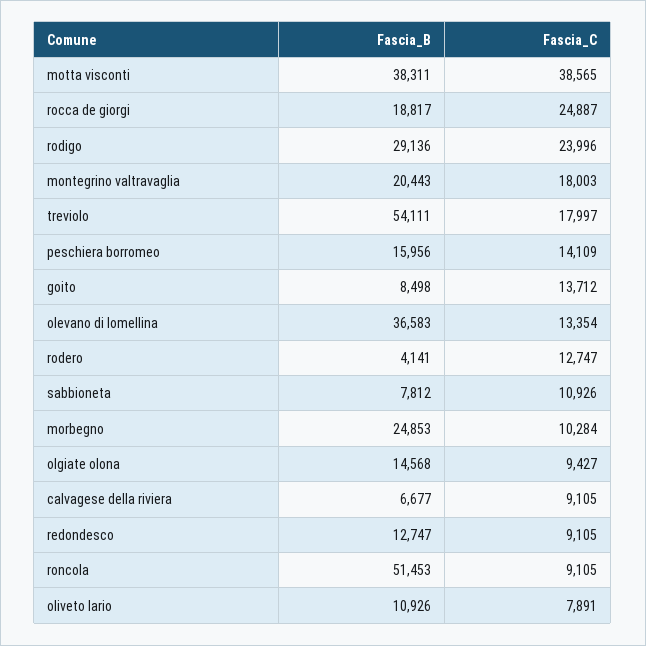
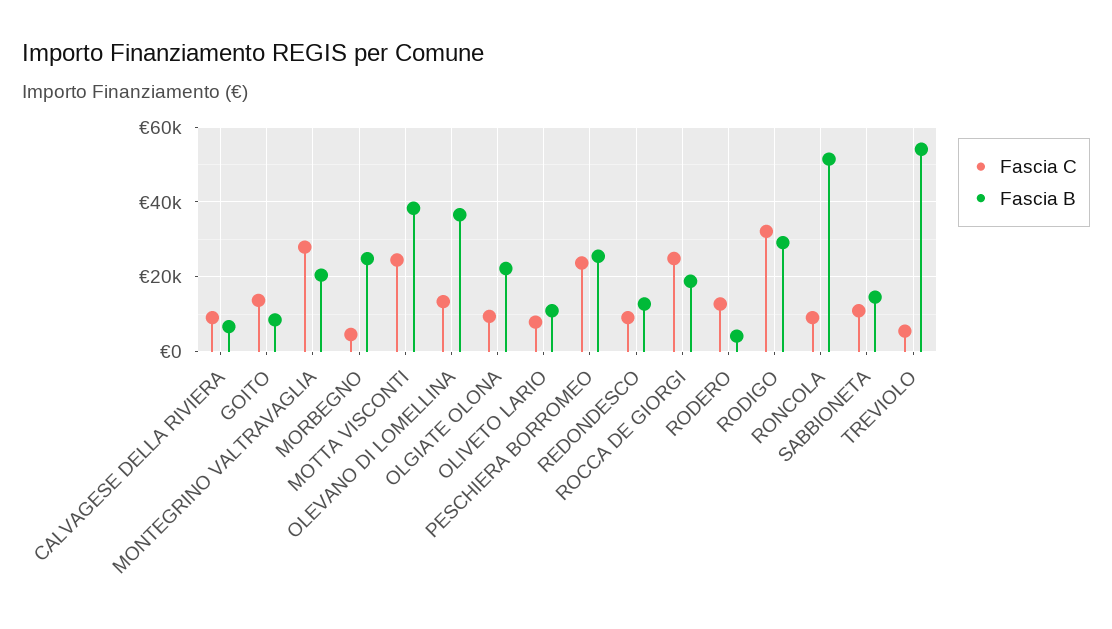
Fascia_C, motta visconti: 38565 -> 24000
Fascia_C, rodigo: 23996 -> 32000
Fascia_C, montegrino valtravaglia: 18003 -> 28000
Fascia_C, treviolo: 17997 -> 6000
Fascia_B, peschiera borromeo: 15956 -> 26000
Fascia_C, peschiera borromeo: 14109 -> 24000
Fascia_B, sabbioneta: 7812 -> 14000
Fascia_C, morbegno: 10284 -> 4000
Fascia_B, olgiate olona: 14568 -> 22000

